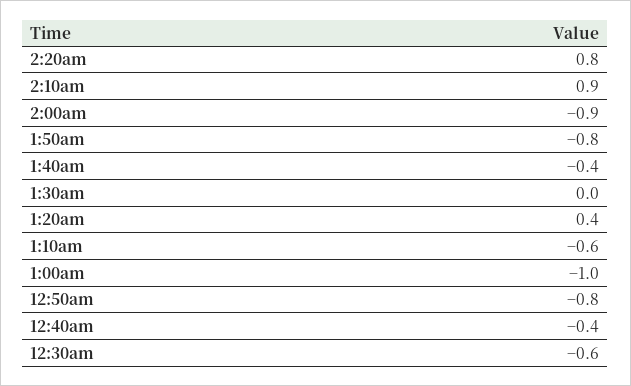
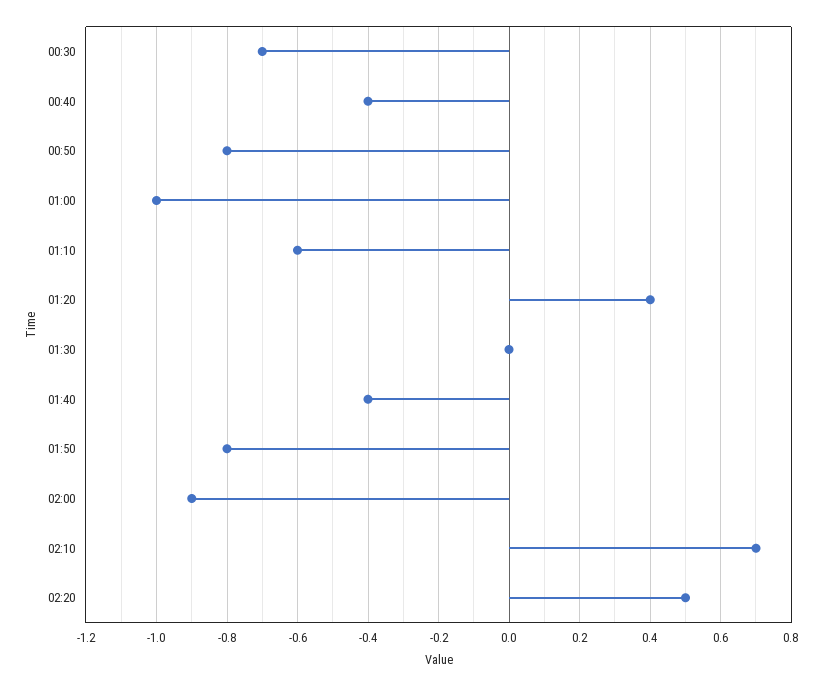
2:20am: 0.8 -> 0.5
2:10am: 0.9 -> 0.7
12:30am: -0.6 -> -0.7

